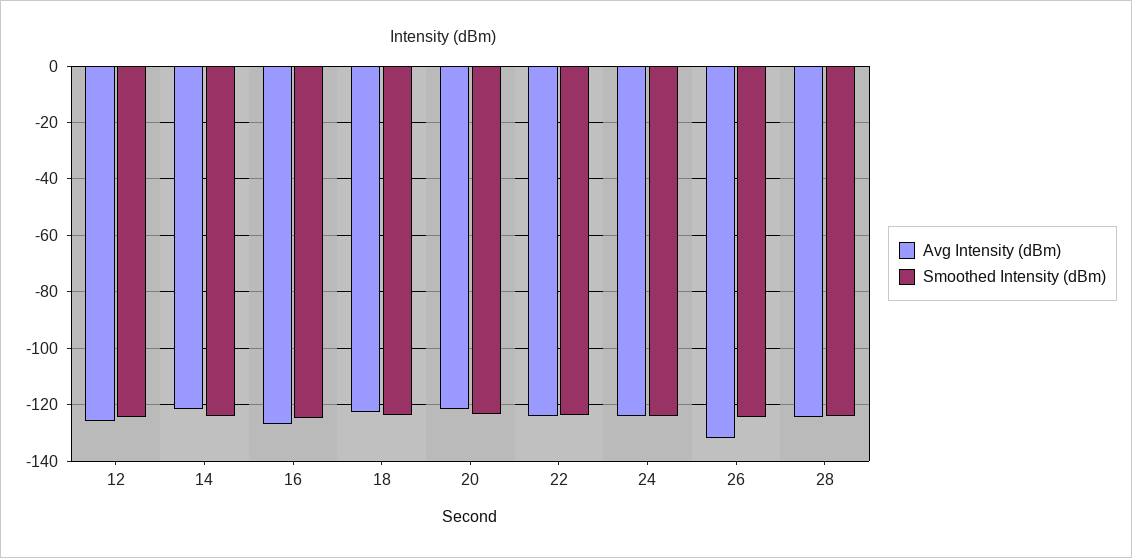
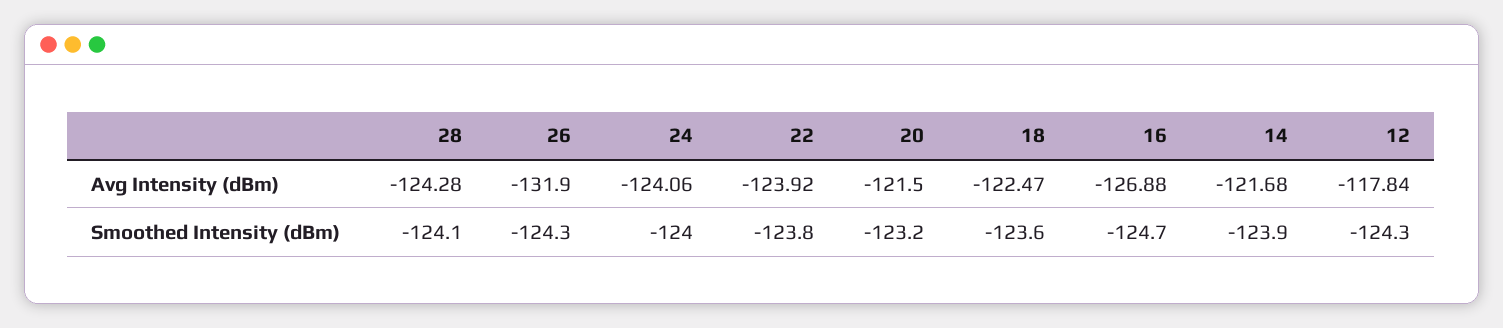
Avg Intensity (dBm), 12: -125 -> -117.84

